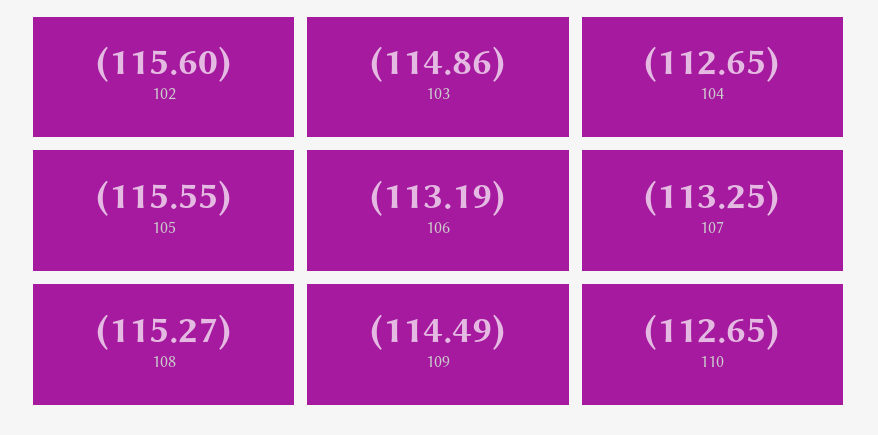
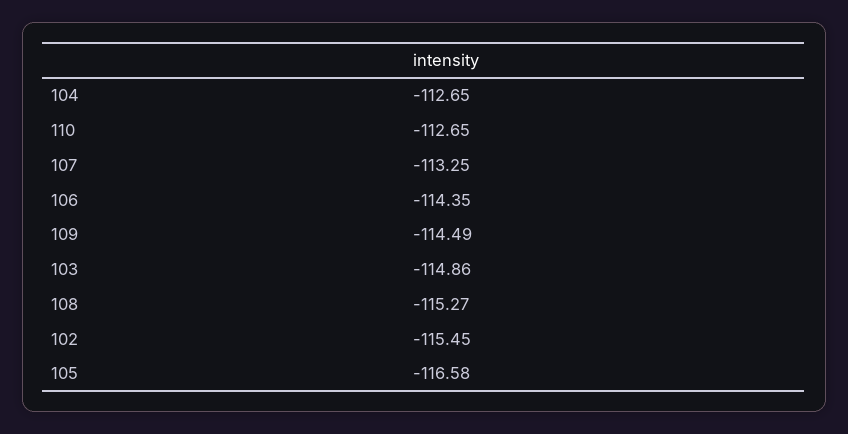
102: -115.6 -> -115.45
105: -115.55 -> -116.58
106: -113.19 -> -114.35

